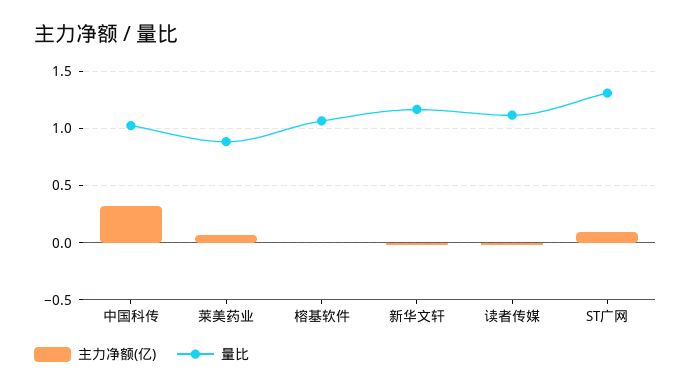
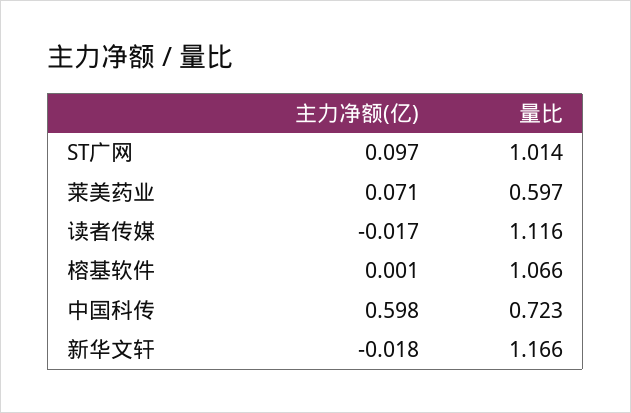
主力净额(亿), 中国科传: 0.3 -> 0.598
量比, 中国科传: 1 -> 0.723
量比, 莱美药业: 0.9 -> 0.597
量比, ST广网: 1.3 -> 1.014

